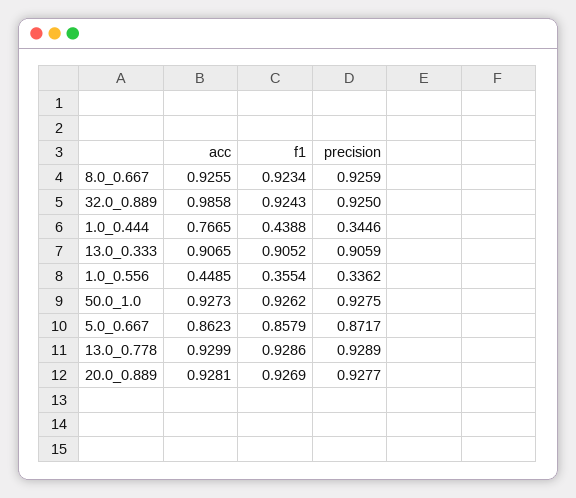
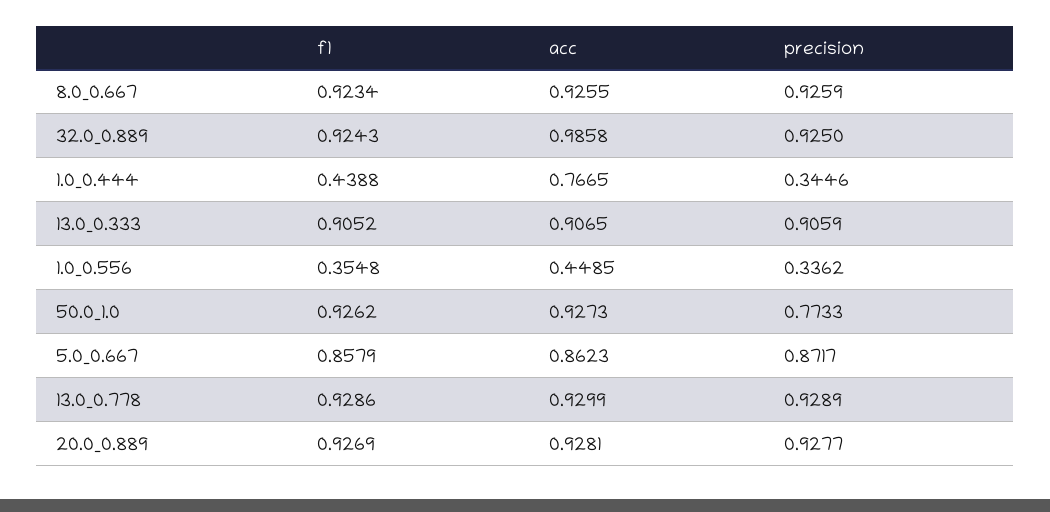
f1, 1.0_0.556: 0.3554 -> 0.3548
precision, 50.0_1.0: 0.9275 -> 0.7733

